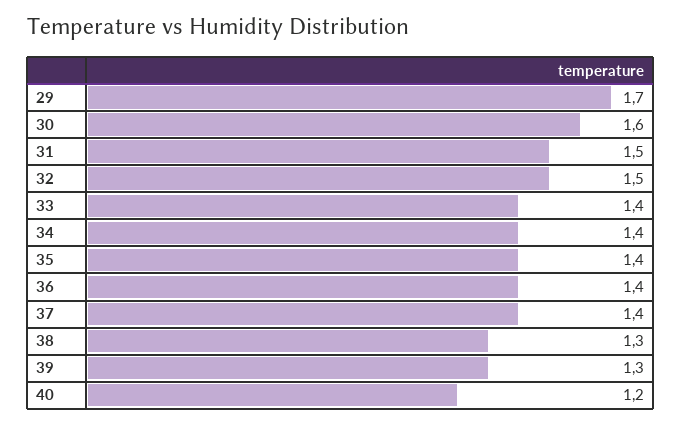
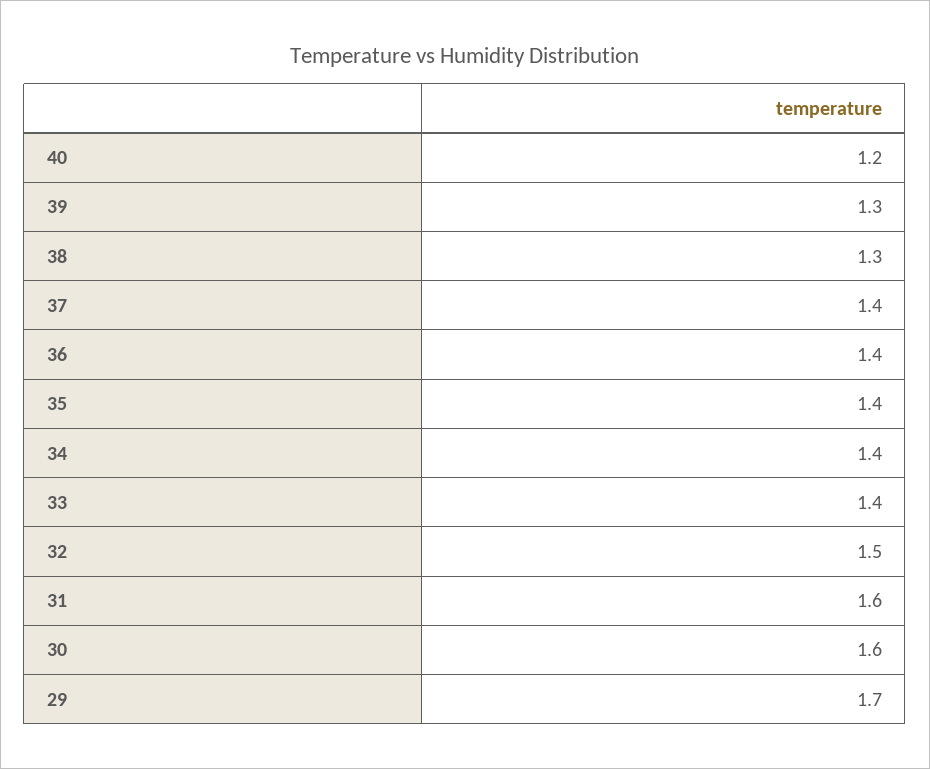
31: 1.5 -> 1.6

